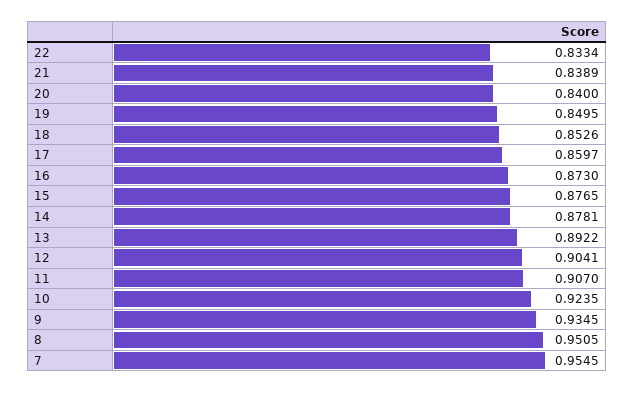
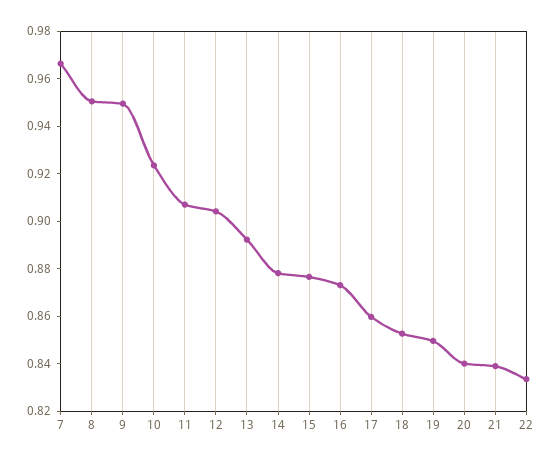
9: 0.9345 -> 0.95
7: 0.9545 -> 0.965

